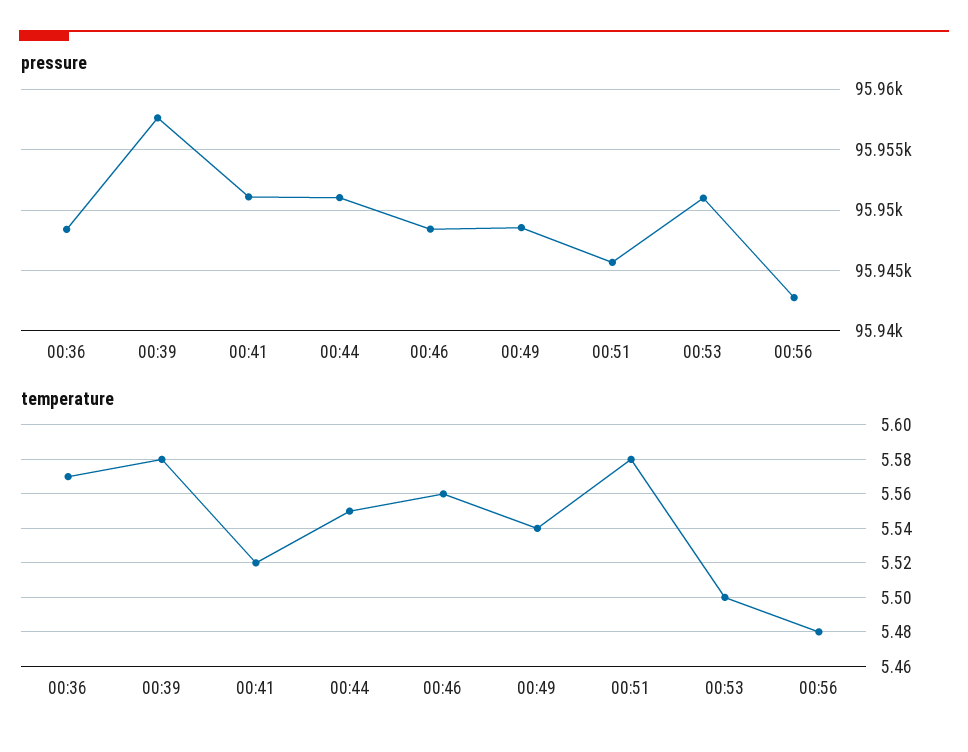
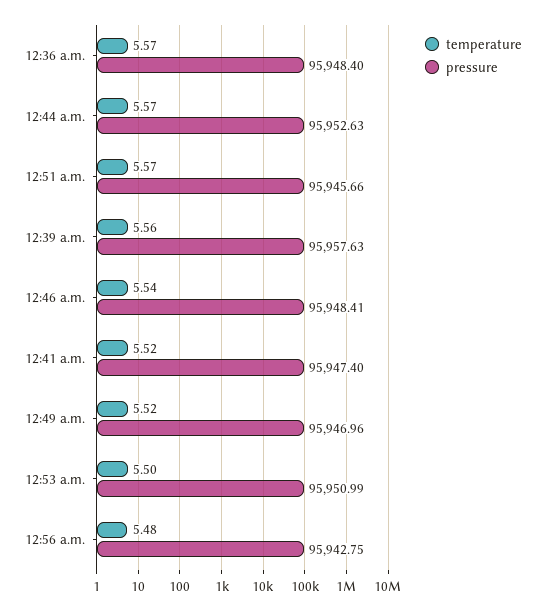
pressure, 00:41: 95951 -> 95947.4
pressure, 00:44: 95951 -> 95952.63
pressure, 00:49: 95948.5 -> 95946.96
temperature, 00:39: 5.58 -> 5.56
temperature, 00:44: 5.55 -> 5.57
temperature, 00:46: 5.56 -> 5.54
temperature, 00:49: 5.54 -> 5.52
temperature, 00:51: 5.58 -> 5.57

